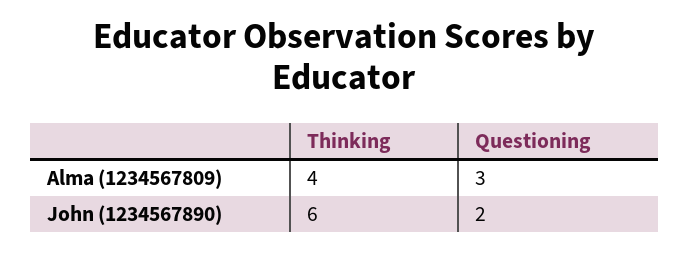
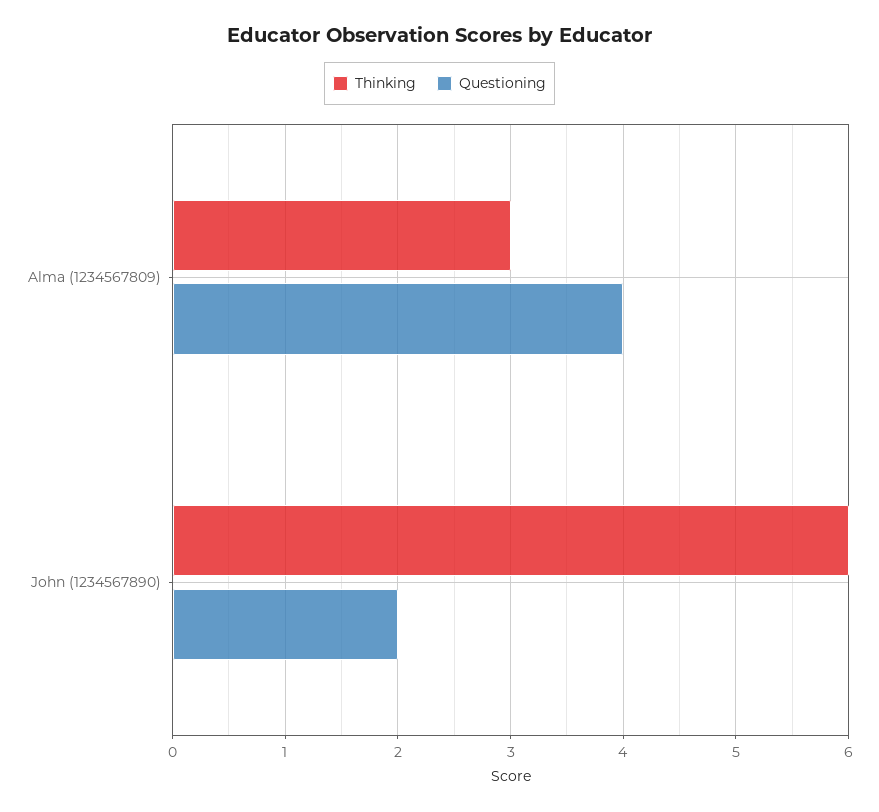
Thinking, Alma (1234567809): 4 -> 3
Questioning, Alma (1234567809): 3 -> 4

